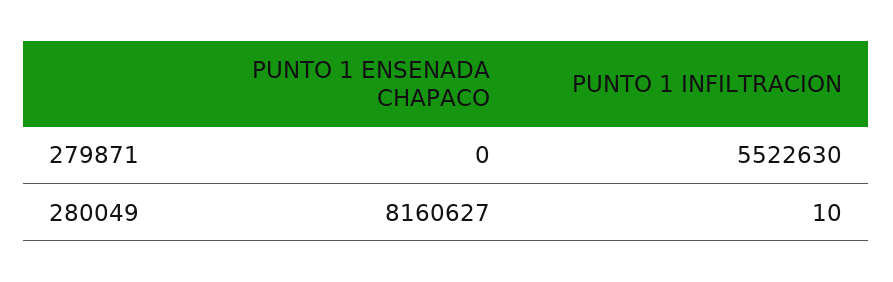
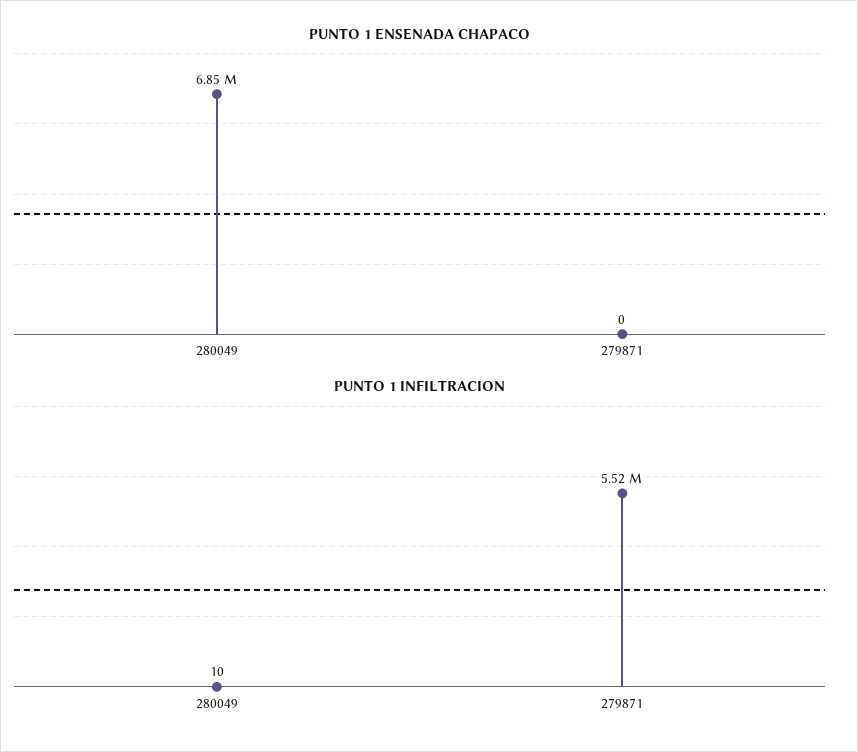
PUNTO 1 ENSENADA CHAPACO, 280049: 8160627 -> 6850000

